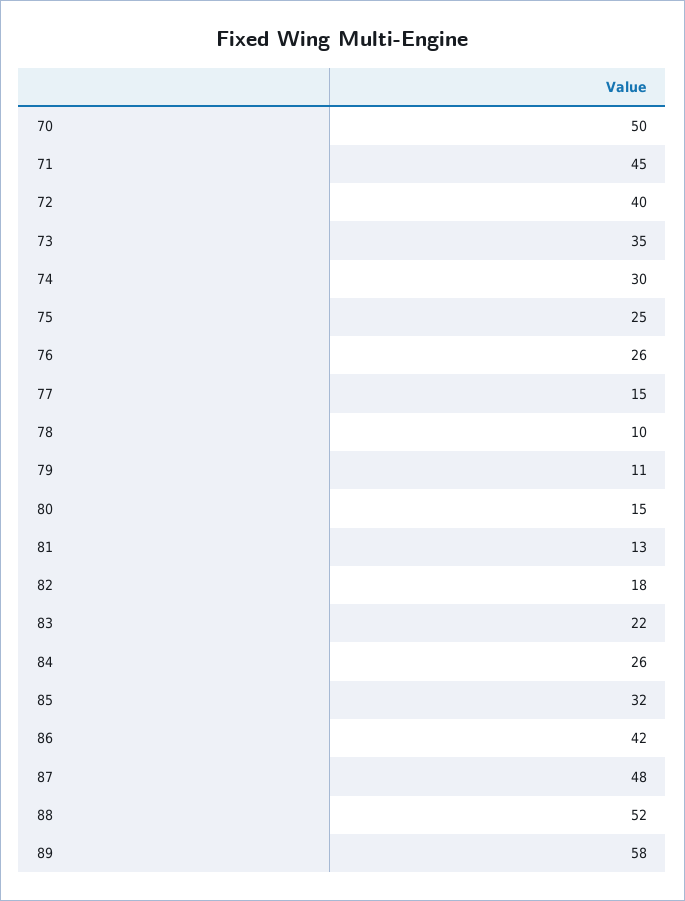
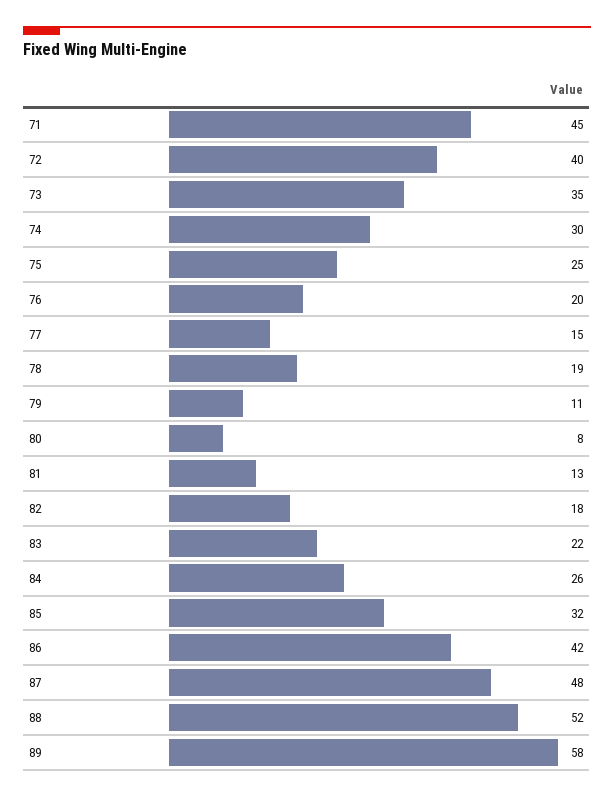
70: 50 -> none
76: 26 -> 20
78: 10 -> 19
80: 15 -> 8

